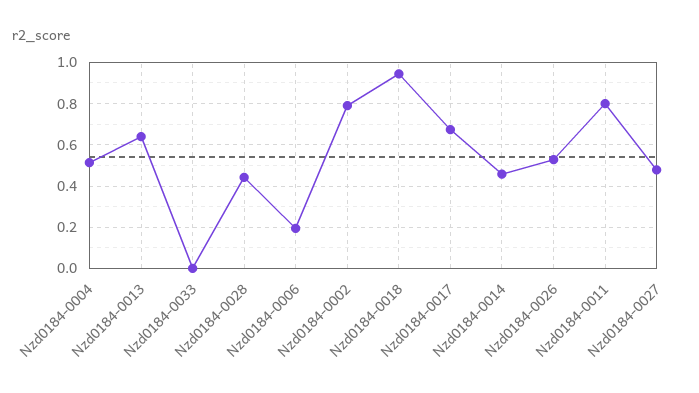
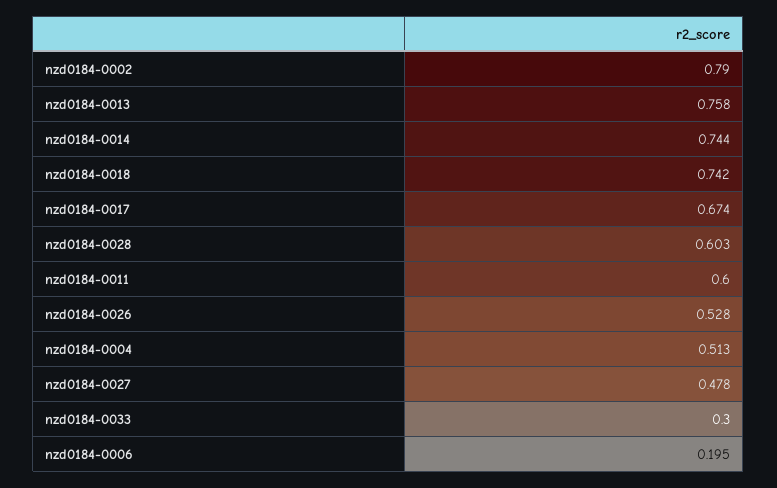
Nzd0184-0013: 0.65 -> 0.758
Nzd0184-0033: 0 -> 0.3
Nzd0184-0028: 0.45 -> 0.603
Nzd0184-0018: 0.95 -> 0.742
Nzd0184-0014: 0.45 -> 0.744
Nzd0184-0011: 0.8 -> 0.6

